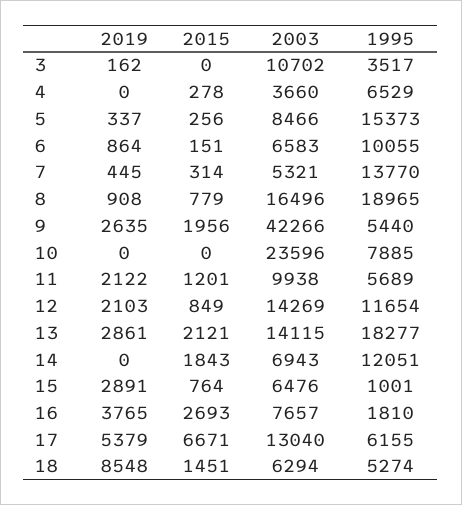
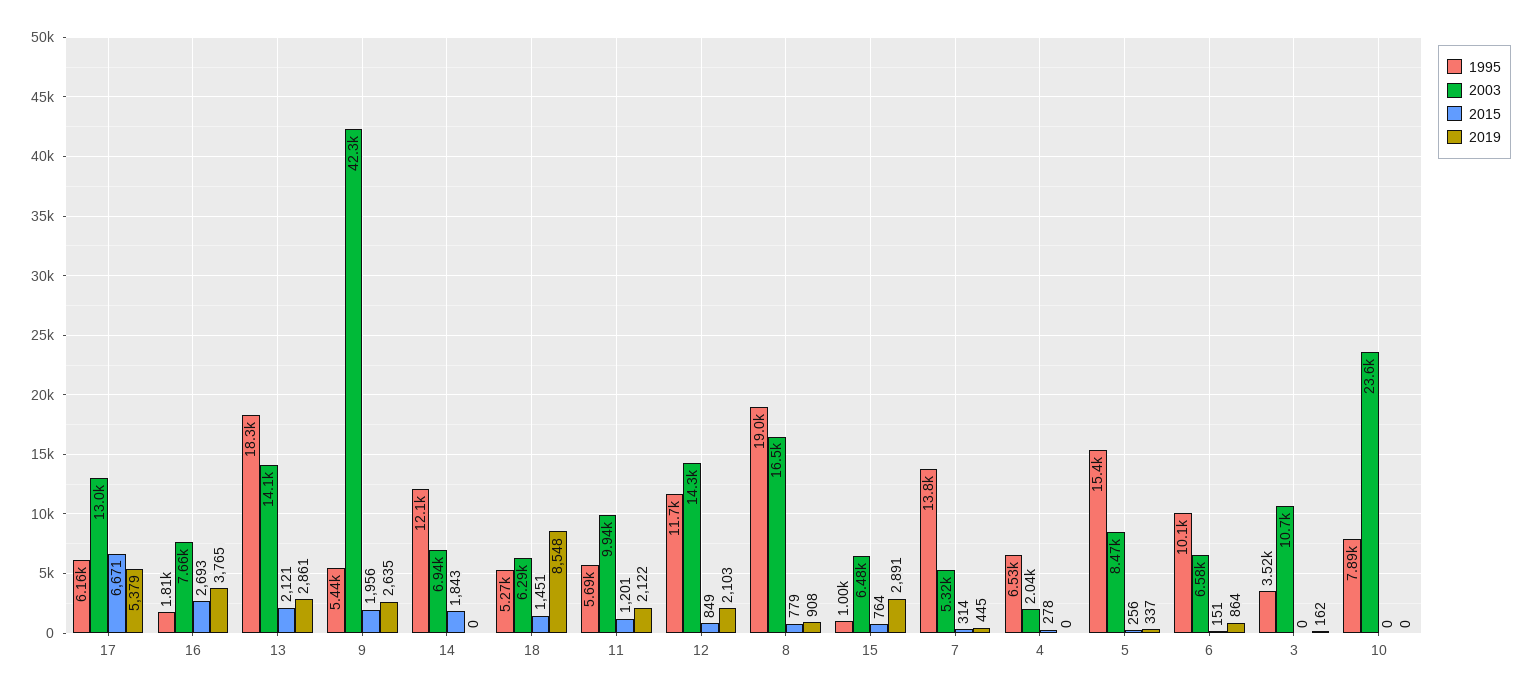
2003, 4: 3660 -> 2040

